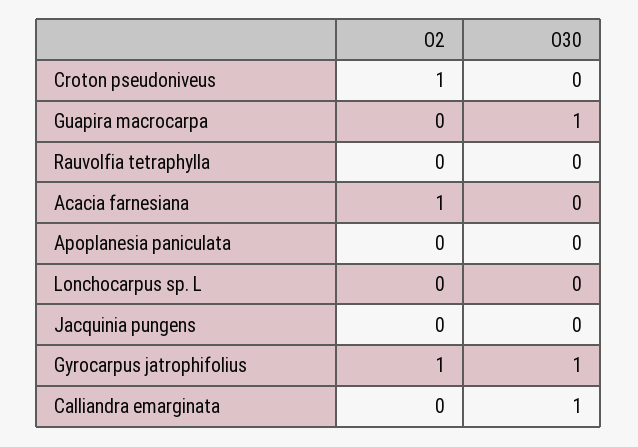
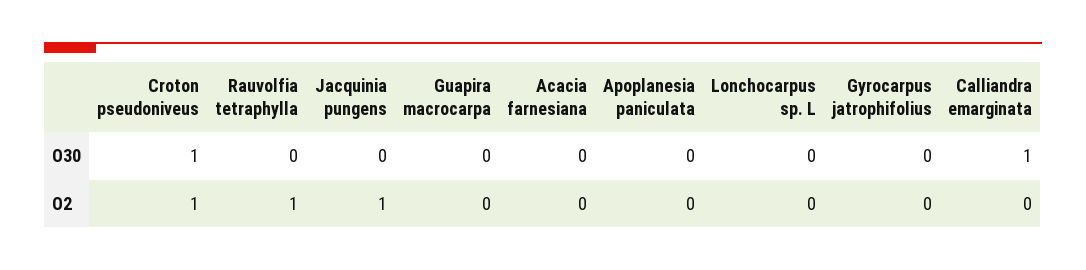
O30, Croton pseudoniveus: 0 -> 1
O30, Guapira macrocarpa: 1 -> 0
O2, Rauvolfia tetraphylla: 0 -> 1
O2, Acacia farnesiana: 1 -> 0
O2, Jacquinia pungens: 0 -> 1
O2, Gyrocarpus jatrophifolius: 1 -> 0
O30, Gyrocarpus jatrophifolius: 1 -> 0

